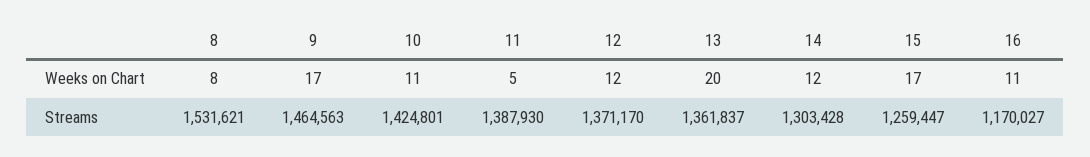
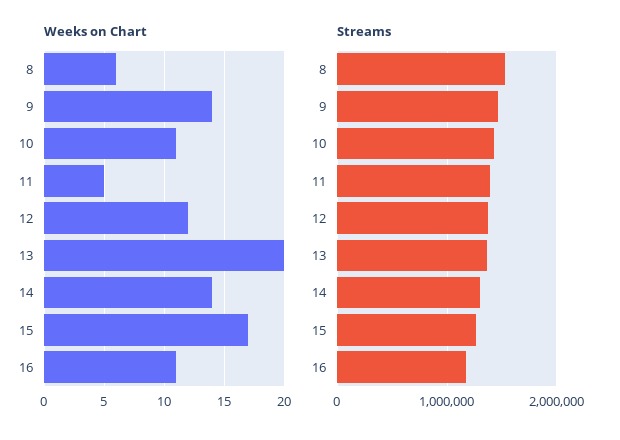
Weeks on Chart, 8: 8 -> 6
Weeks on Chart, 9: 17 -> 14
Weeks on Chart, 14: 12 -> 14

